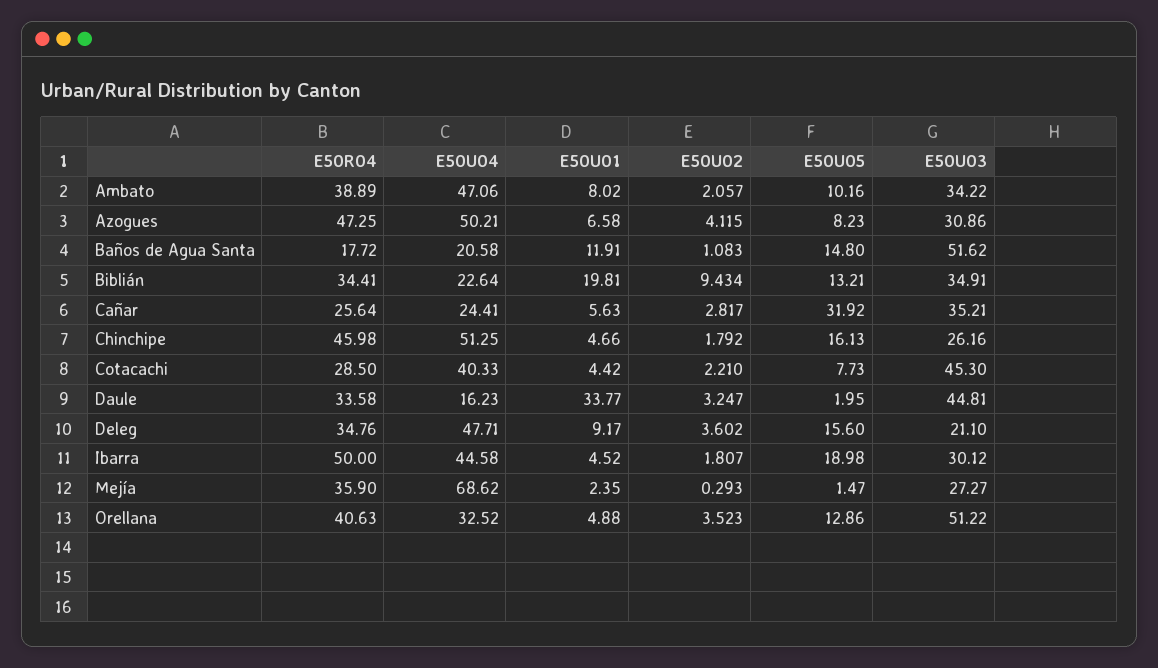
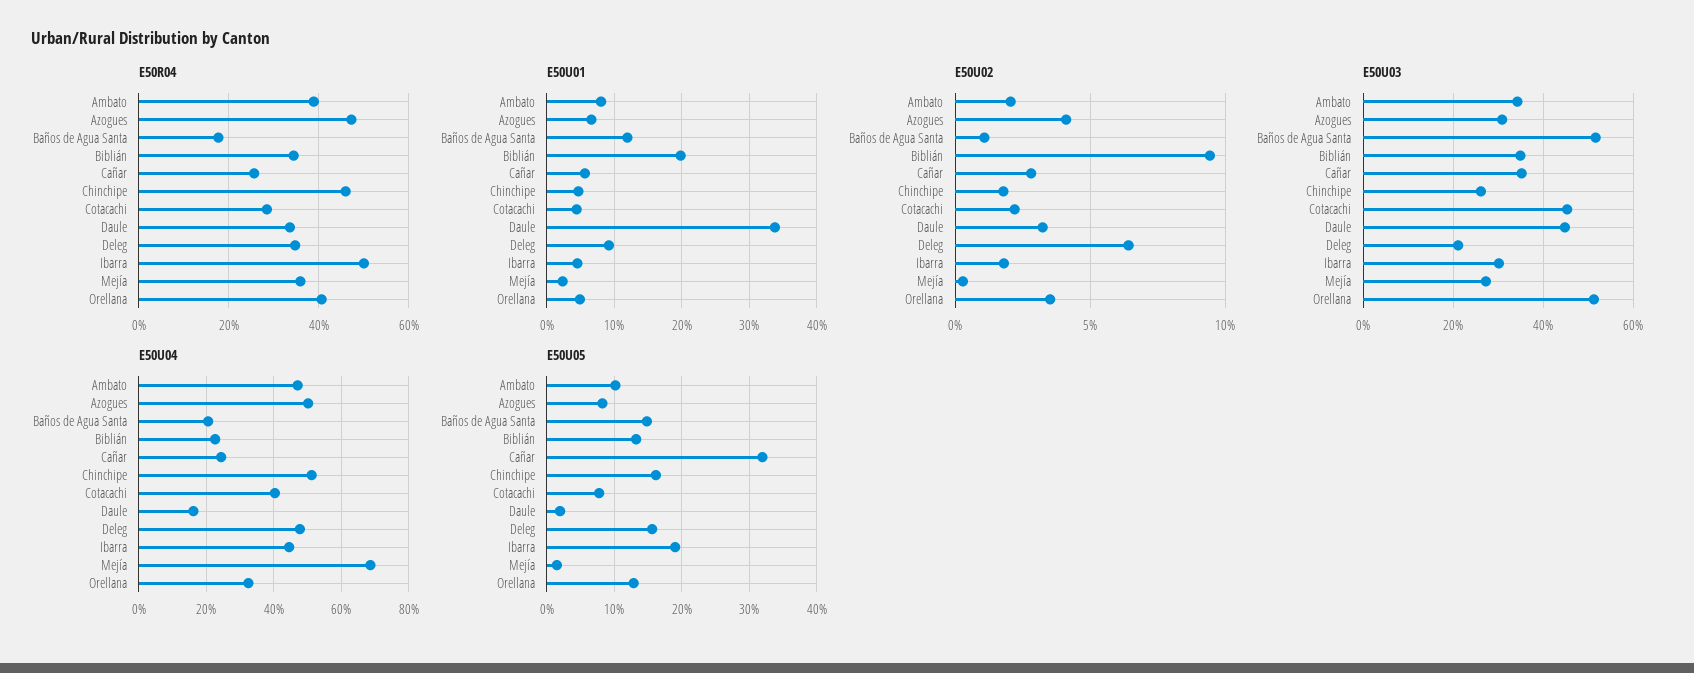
E50U02, Deleg: 3.602 -> 6.5

